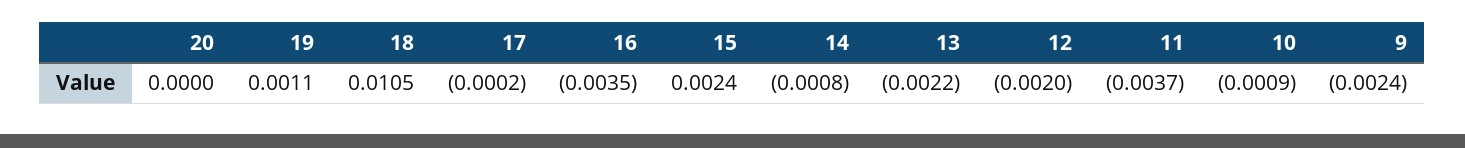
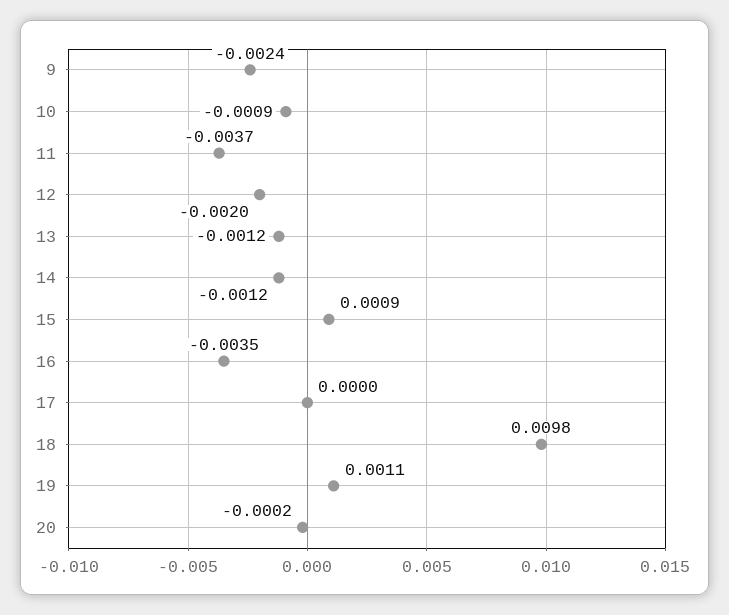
20: 0 -> -0.0002
18: 0.0105 -> 0.0098
17: -0.0002 -> 0
15: 0.0024 -> 0.0009
14: -0.0008 -> -0.0012
13: -0.0022 -> -0.0012

